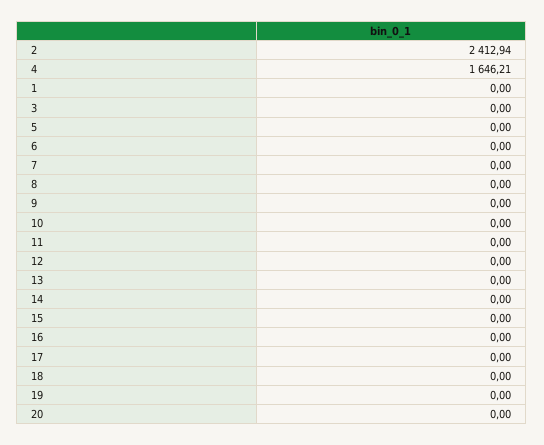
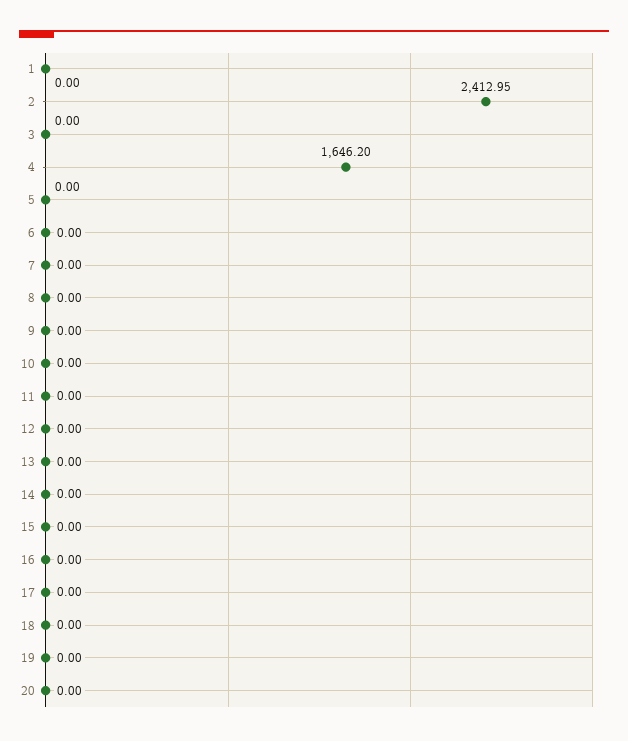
2: 2412.94 -> 2412.95
4: 1646.21 -> 1646.2

